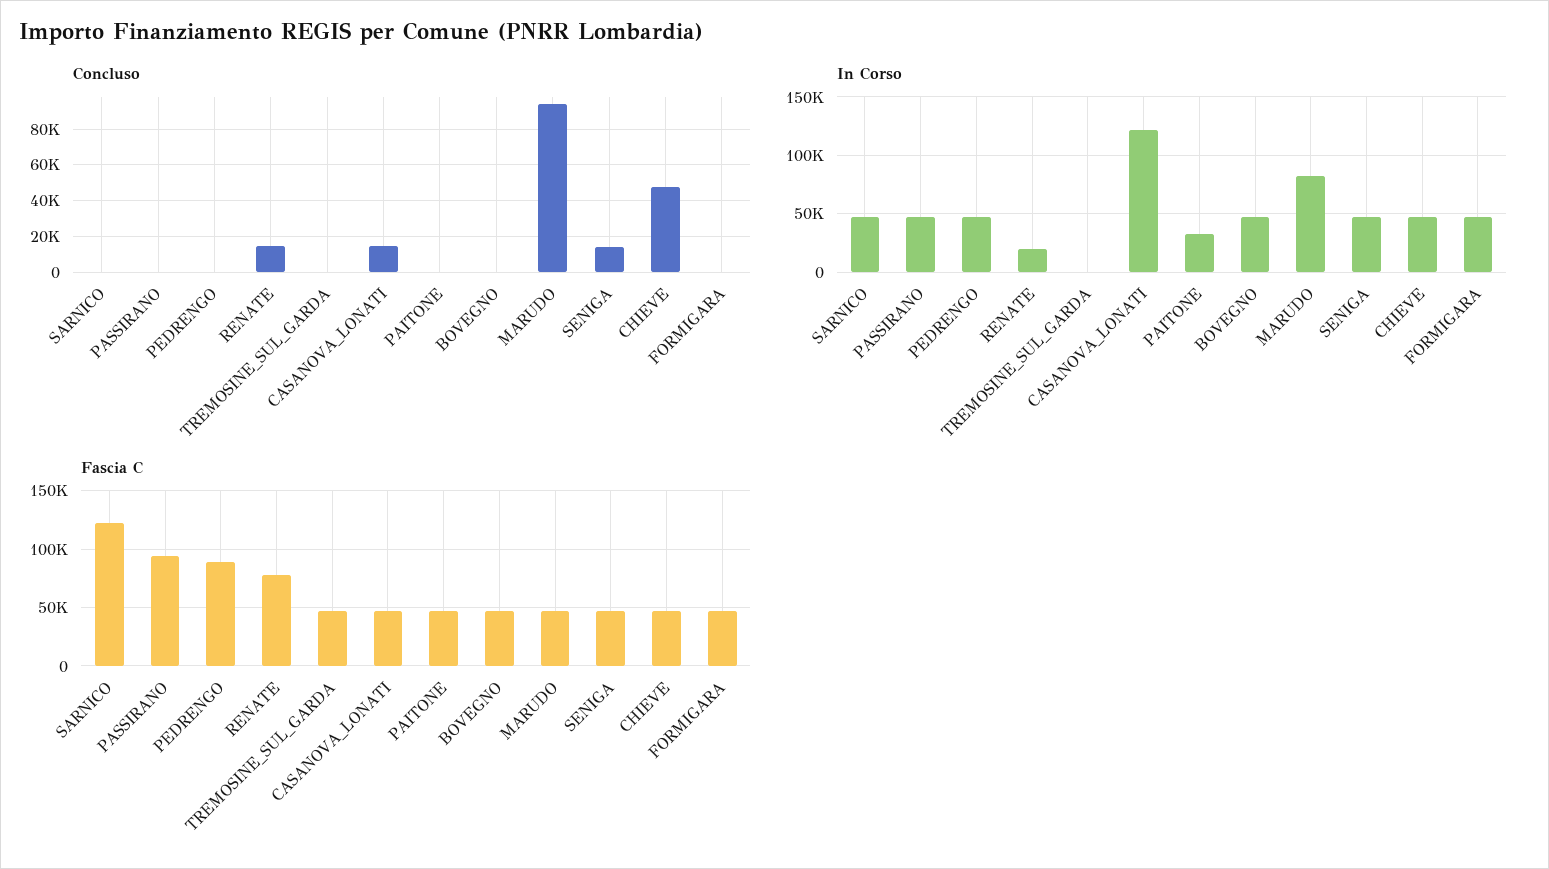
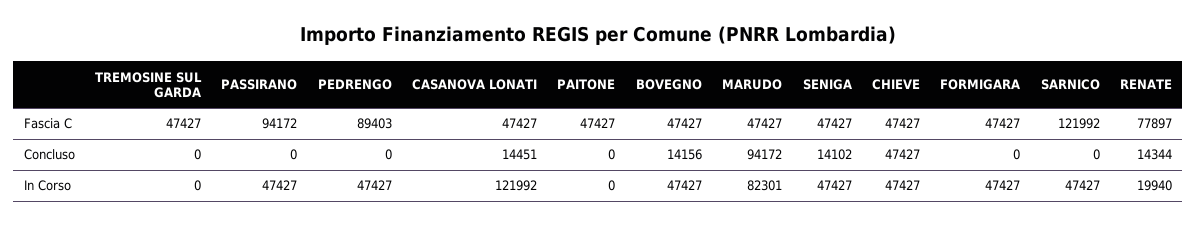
Concluso, BOVEGNO: 0 -> 14156
In Corso, PAITONE: 30000 -> 0

